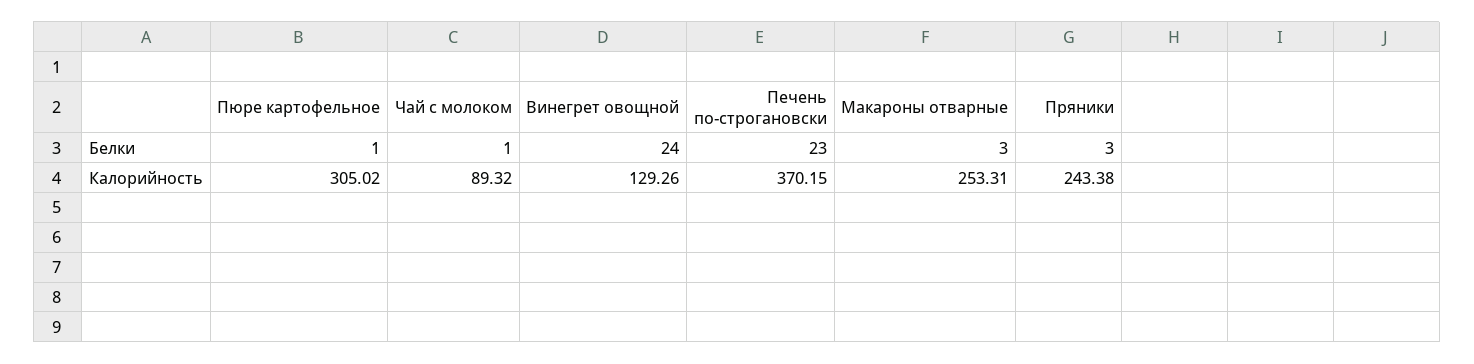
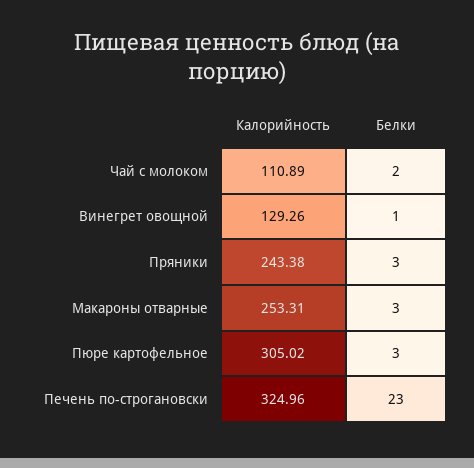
Пюре картофельное, Белки: 1 -> 3
Чай с молоком, Белки: 1 -> 2
Винегрет овощной, Белки: 24 -> 1
Чай с молоком, Калорийность: 89.32 -> 110.89
Печень по-строгановски, Калорийность: 370.15 -> 324.96

